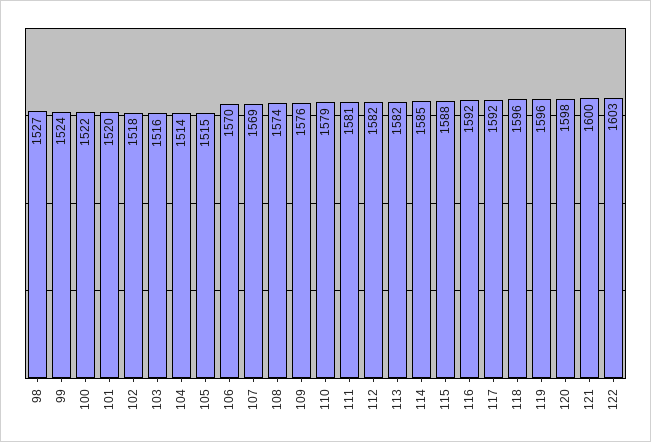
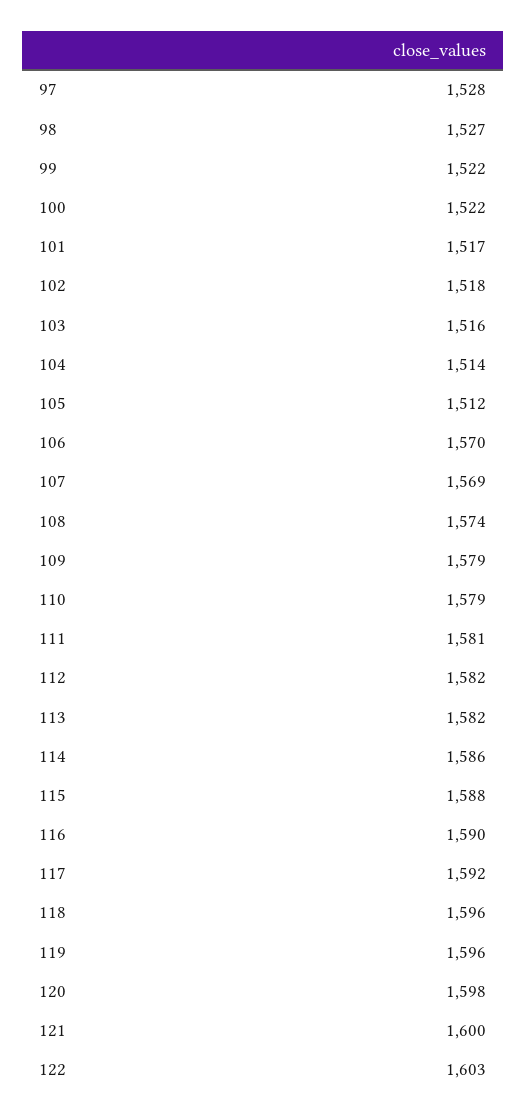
99: 1524 -> 1522
101: 1520 -> 1517
105: 1515 -> 1512
109: 1576 -> 1579
114: 1585 -> 1586
116: 1592 -> 1590
97: none -> 1528

